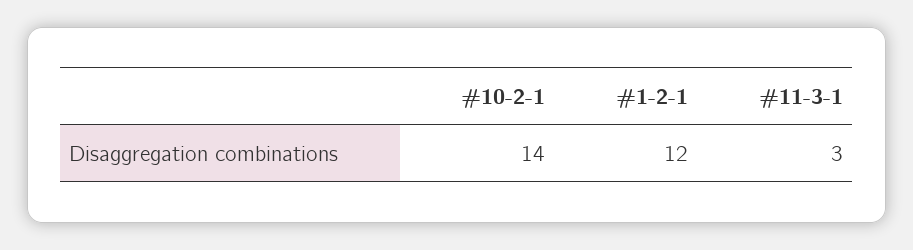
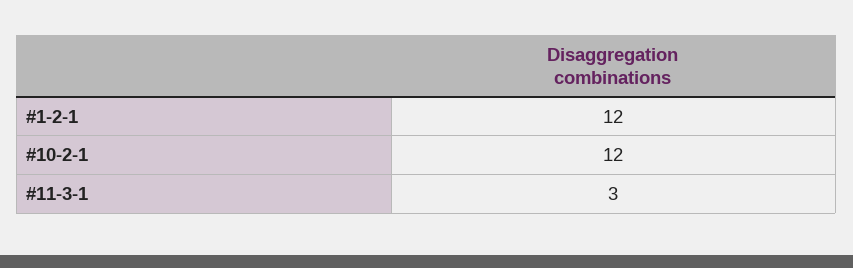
#10-2-1: 14 -> 12

